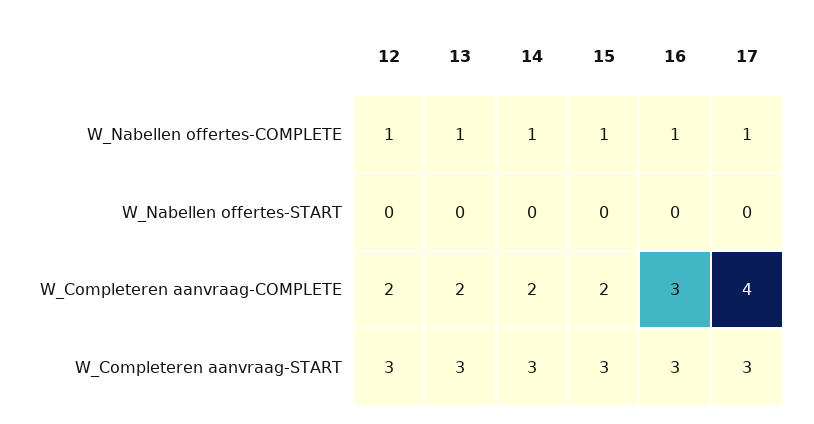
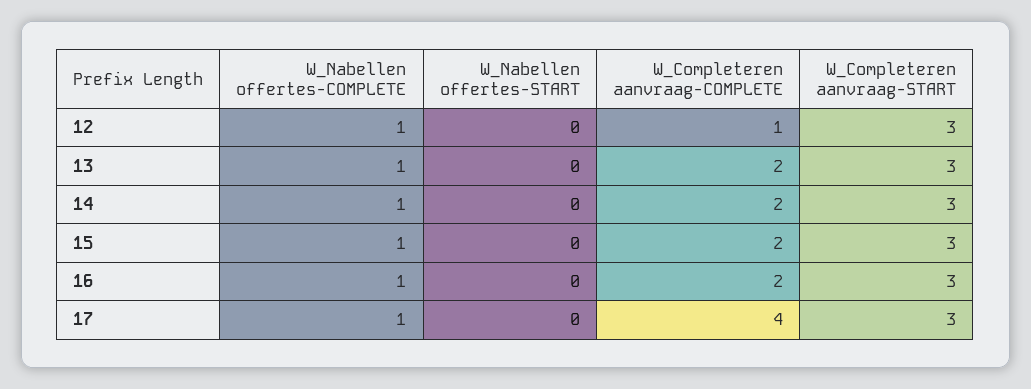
12, W_Completeren aanvraag-COMPLETE: 2 -> 1
16, W_Completeren aanvraag-COMPLETE: 3 -> 2

